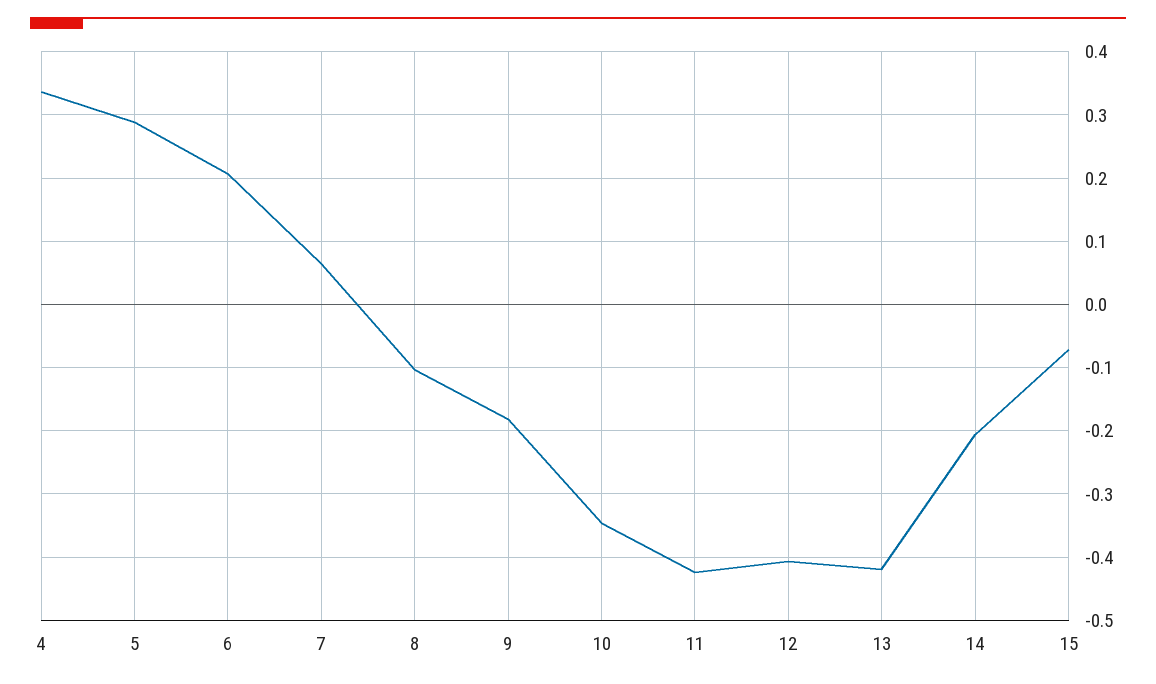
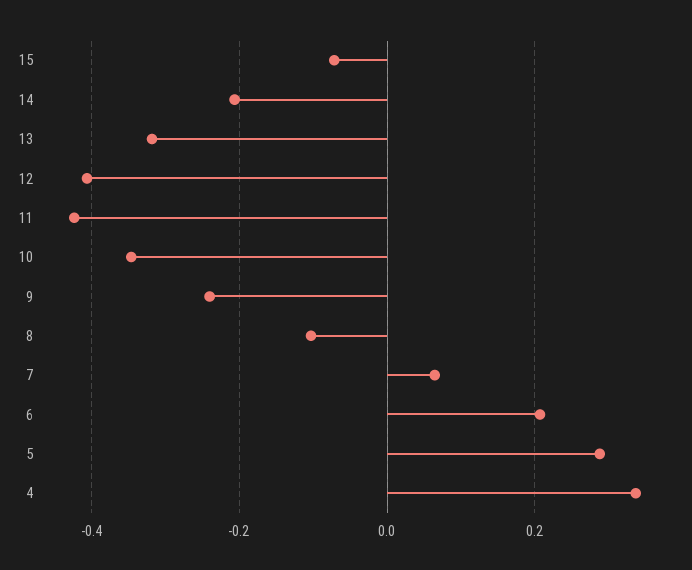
9: -0.18 -> -0.24
13: -0.42 -> -0.32

